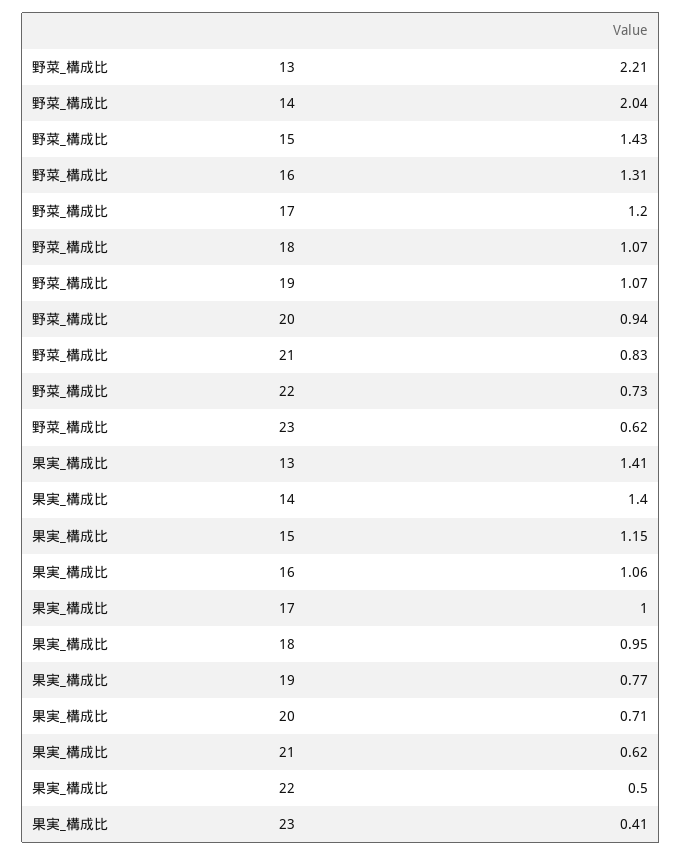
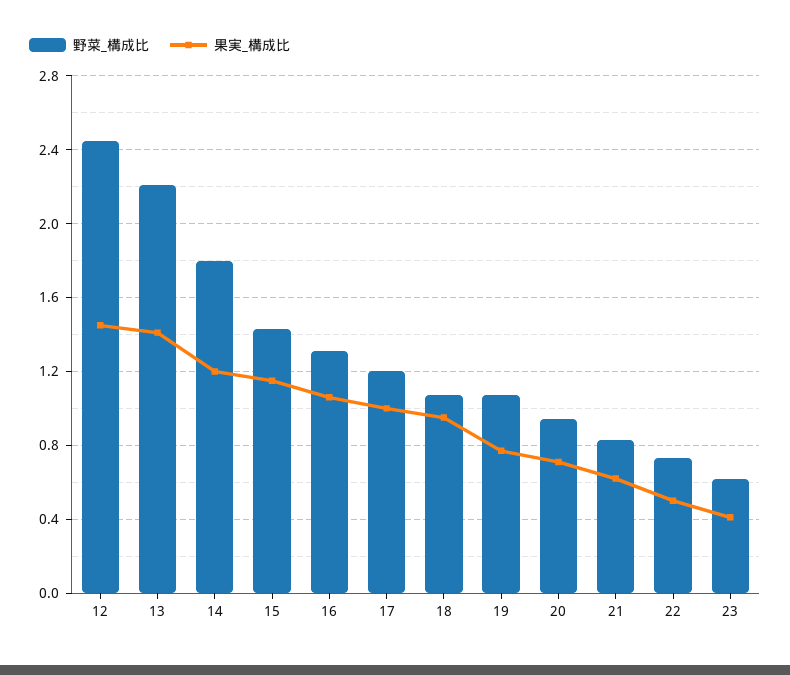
野菜_構成比, 14: 2.04 -> 1.8
果実_構成比, 14: 1.4 -> 1.2
野菜_構成比, 12: none -> 2.45
果実_構成比, 12: none -> 1.45

